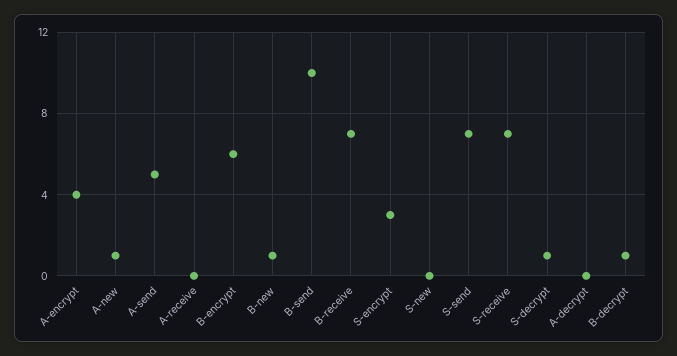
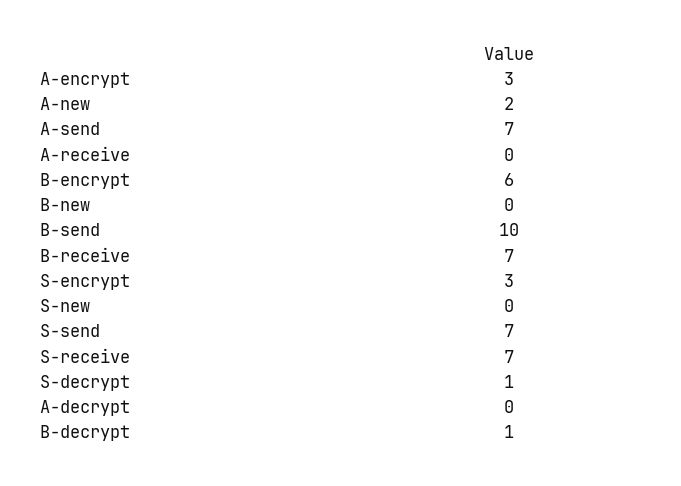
A-encrypt: 4 -> 3
A-new: 1 -> 2
A-send: 5 -> 7
B-new: 1 -> 0

